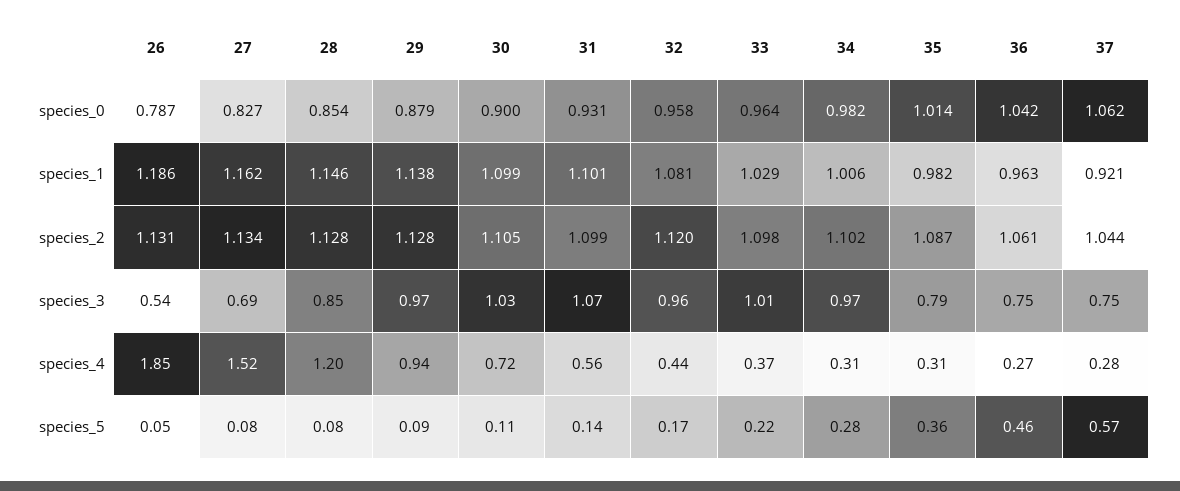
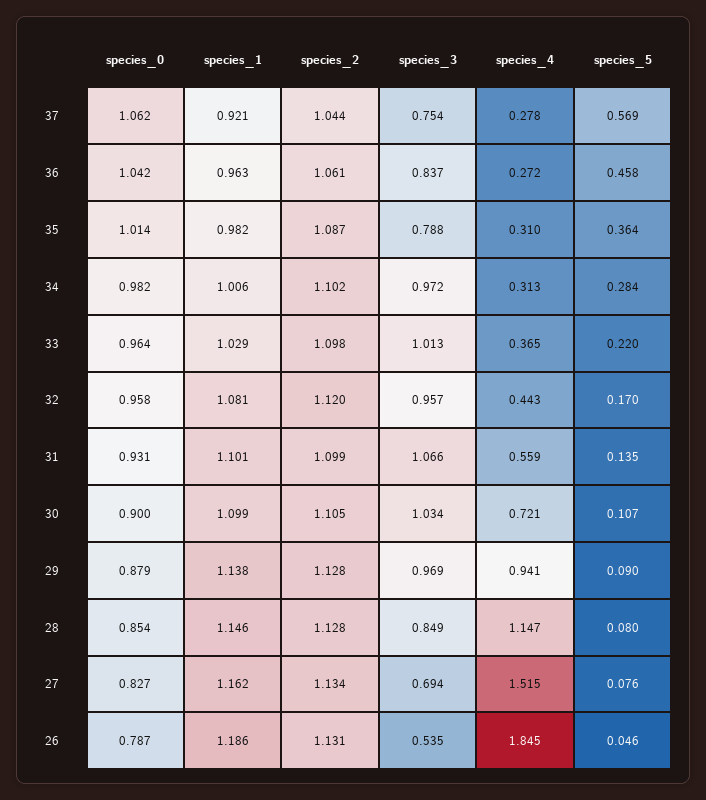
36, species_3: 0.75 -> 0.837
28, species_4: 1.2 -> 1.147

